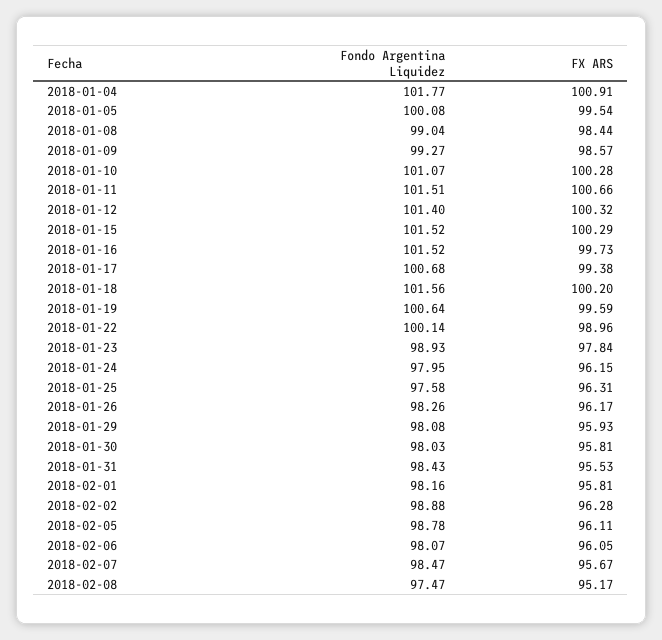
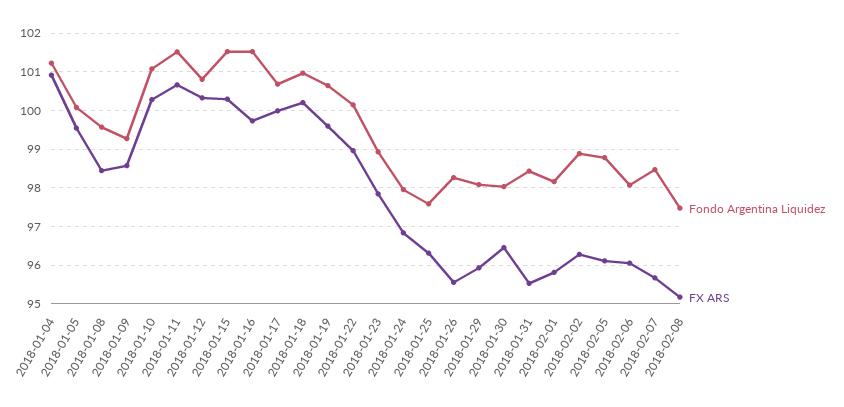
Fondo Argentina Liquidez, 2018-01-04: 101.77 -> 101.2
Fondo Argentina Liquidez, 2018-01-08: 99.04 -> 99.6
Fondo Argentina Liquidez, 2018-01-12: 101.4 -> 100.8
FX ARS, 2018-01-17: 99.38 -> 100
Fondo Argentina Liquidez, 2018-01-18: 101.56 -> 101
FX ARS, 2018-01-24: 96.15 -> 96.8
FX ARS, 2018-01-26: 96.17 -> 95.6
FX ARS, 2018-01-30: 95.81 -> 96.4

